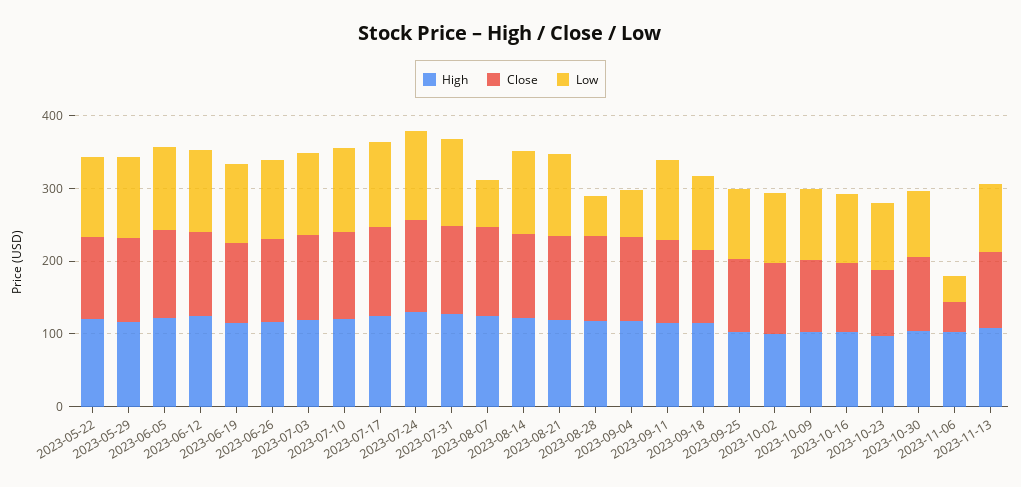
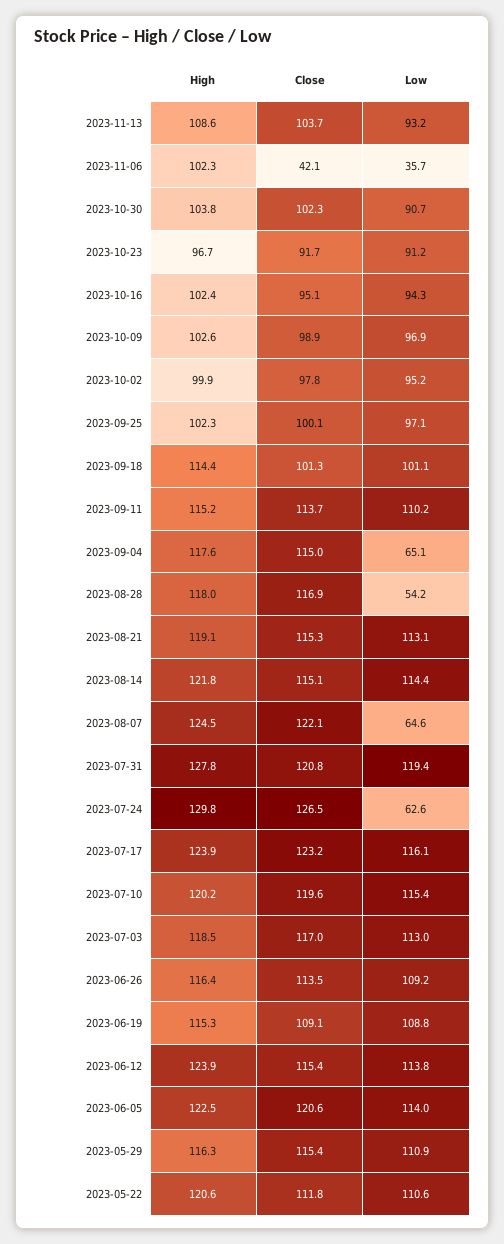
Low, 2023-07-24: 120 -> 62.6

